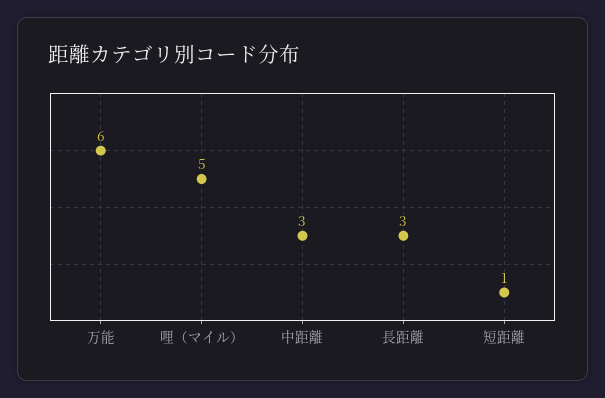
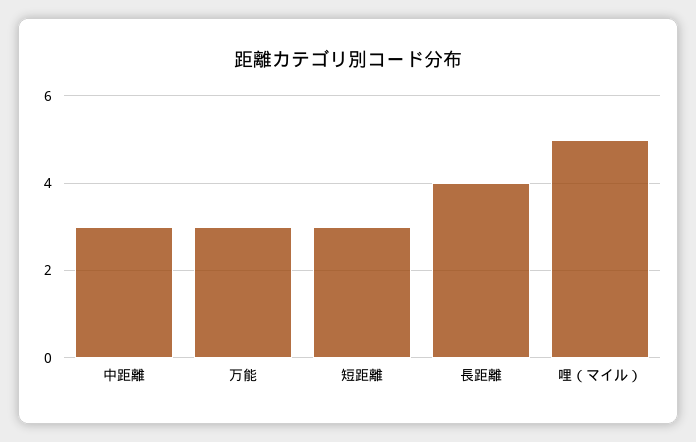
万能: 6 -> 3
長距離: 3 -> 4
短距離: 1 -> 3

